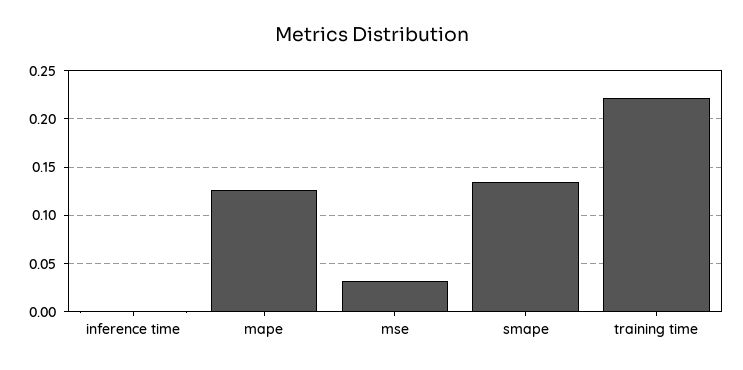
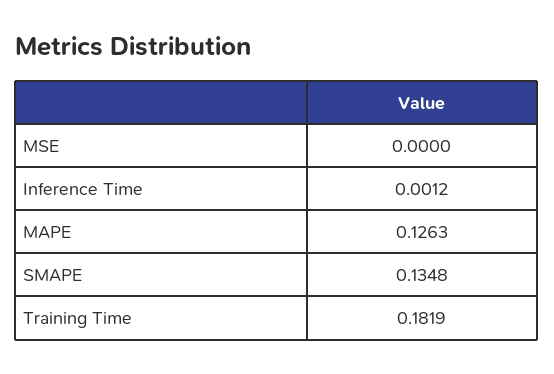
mse: 0.03 -> 0
training time: 0.22 -> 0.1819

